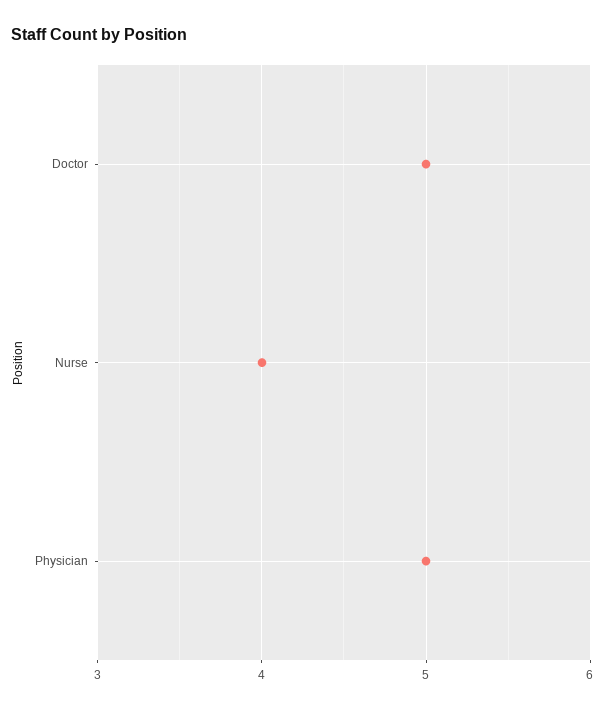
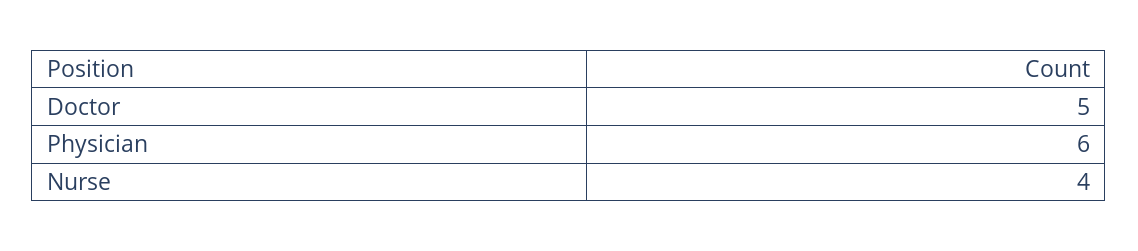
Physician: 5 -> 6

